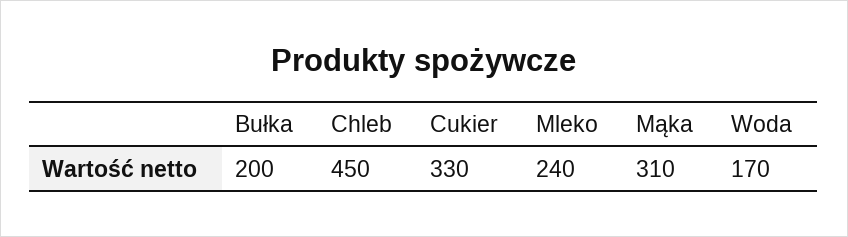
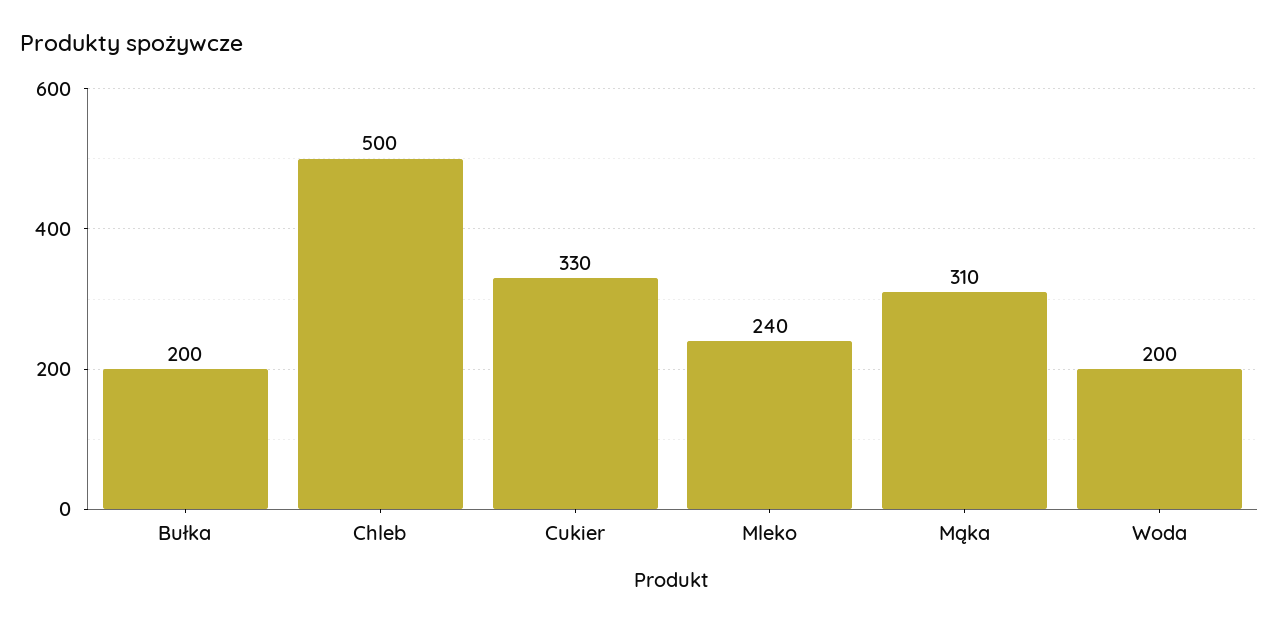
Chleb: 450 -> 500
Woda: 170 -> 200

